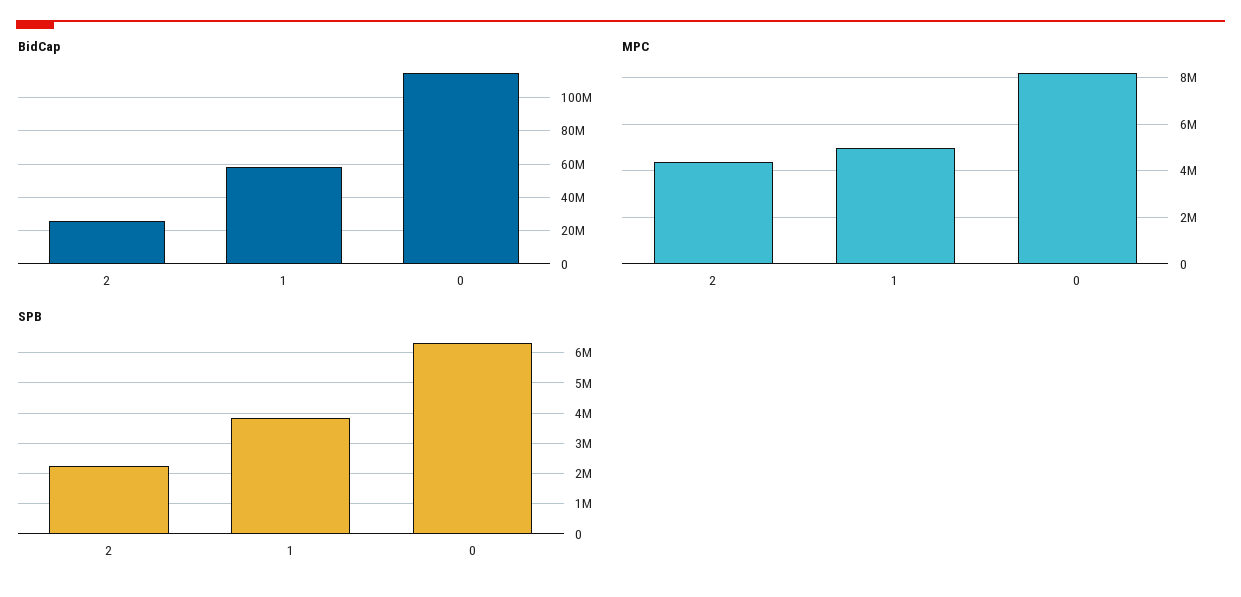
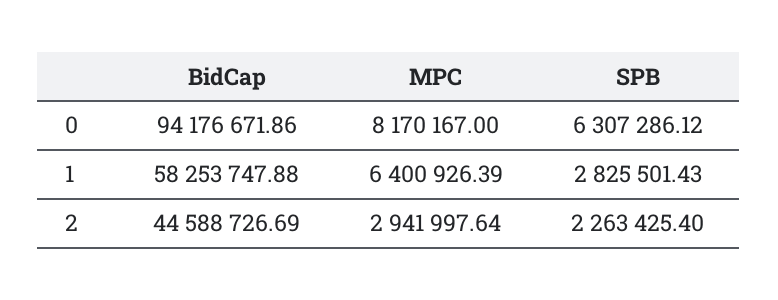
BidCap, 2: 25000000 -> 44588726.69
BidCap, 0: 115000000 -> 94176671.86
MPC, 2: 4500000 -> 2941997.64
MPC, 1: 5000000 -> 6400926.39
SPB, 1: 3800000 -> 2825501.43

